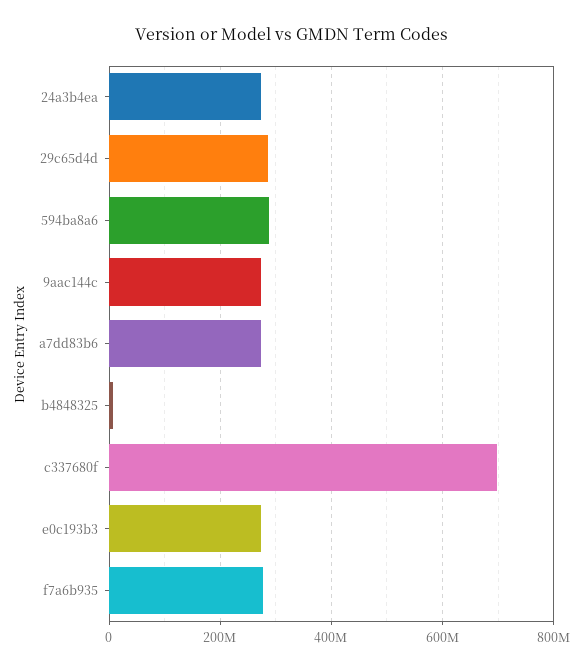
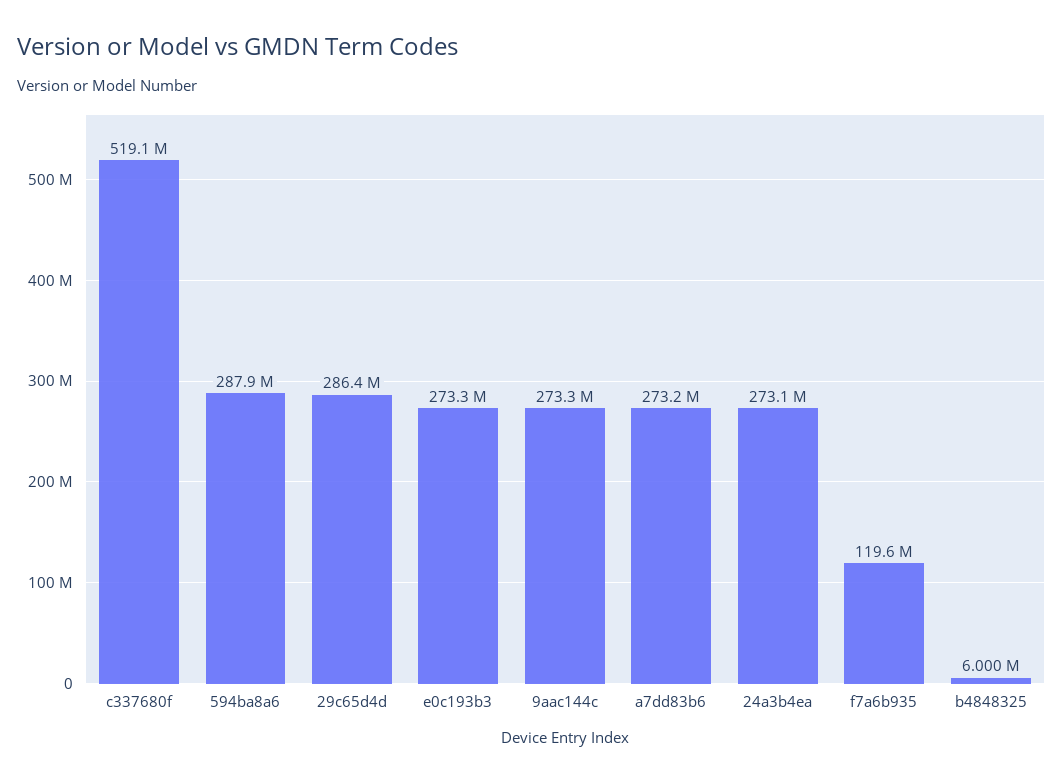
c337680f: 700000000 -> 519100000
f7a6b935: 280000000 -> 119600000

